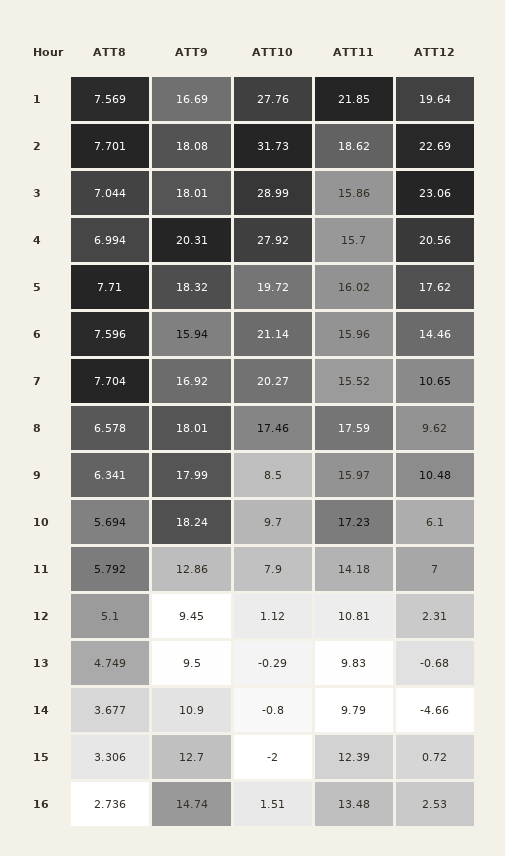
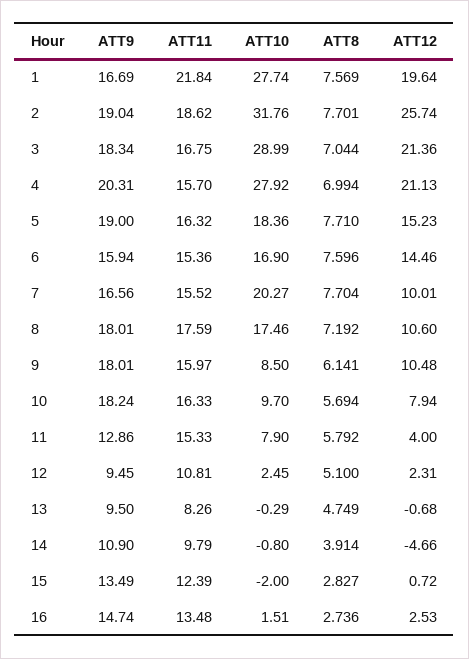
ATT10, 1: 27.76 -> 27.74
ATT11, 1: 21.85 -> 21.84
ATT9, 2: 18.08 -> 19.04
ATT10, 2: 31.73 -> 31.76
ATT12, 2: 22.69 -> 25.74
ATT9, 3: 18.01 -> 18.34
ATT11, 3: 15.86 -> 16.75
ATT12, 3: 23.06 -> 21.36
ATT12, 4: 20.56 -> 21.13
ATT9, 5: 18.32 -> 19
ATT10, 5: 19.72 -> 18.36
ATT11, 5: 16.02 -> 16.32
ATT12, 5: 17.62 -> 15.23
ATT10, 6: 21.14 -> 16.9
ATT11, 6: 15.96 -> 15.36
ATT9, 7: 16.92 -> 16.56
ATT12, 7: 10.65 -> 10.01
ATT8, 8: 6.578 -> 7.192
ATT12, 8: 9.62 -> 10.6
ATT8, 9: 6.341 -> 6.141
ATT9, 9: 17.99 -> 18.01
ATT11, 10: 17.23 -> 16.33
ATT12, 10: 6.1 -> 7.94
ATT11, 11: 14.18 -> 15.33
ATT12, 11: 7 -> 4
ATT10, 12: 1.12 -> 2.45
ATT11, 13: 9.83 -> 8.26
ATT8, 14: 3.677 -> 3.914
ATT8, 15: 3.306 -> 2.827
ATT9, 15: 12.7 -> 13.49

